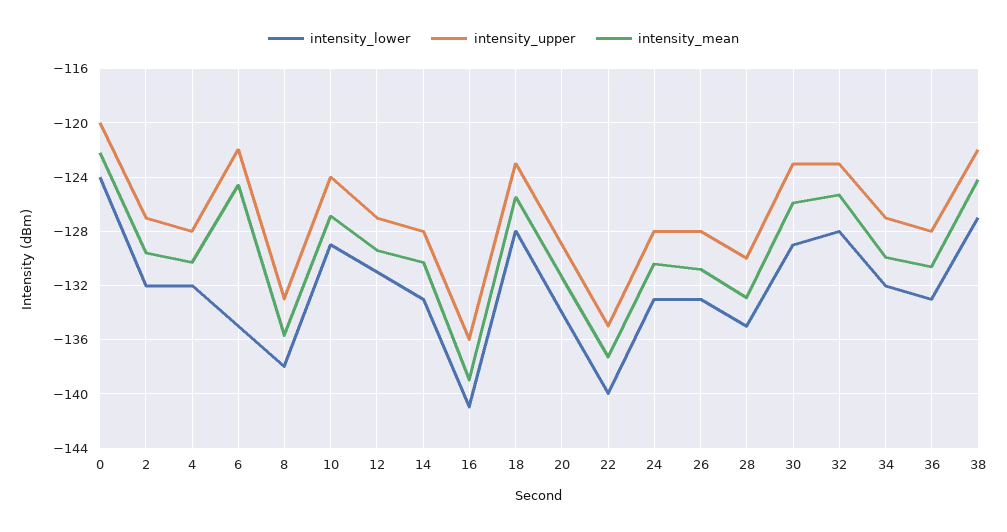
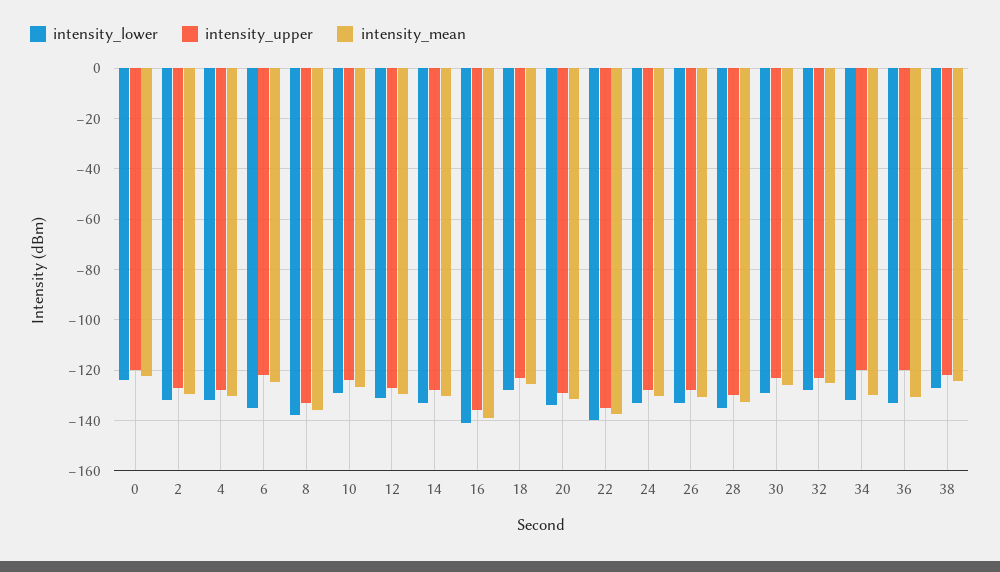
intensity_upper, 34: -127 -> -120
intensity_upper, 36: -128 -> -120

